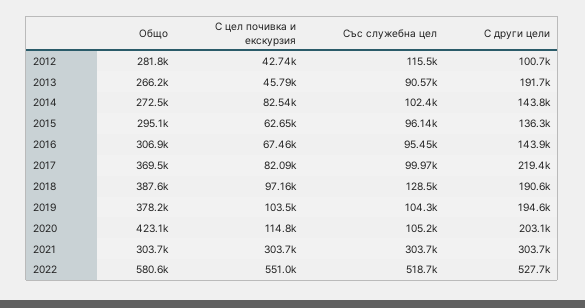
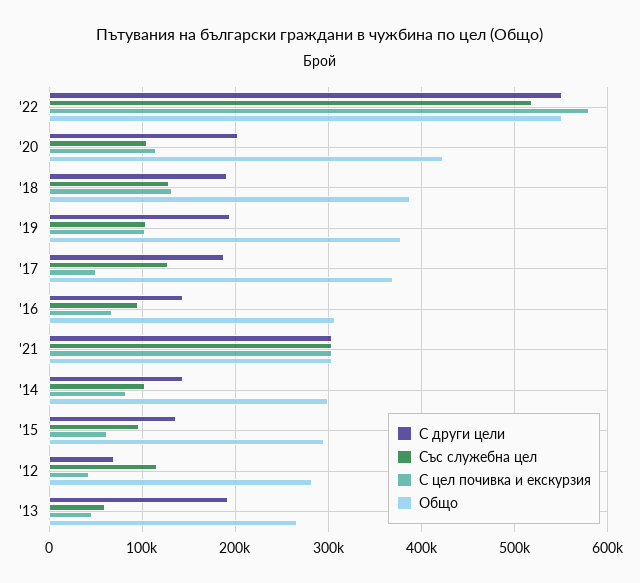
С други цели, 2012: 100700 -> 70000
Със служебна цел, 2013: 90570 -> 60000
Общо, 2014: 272500 -> 300000
С цел почивка и екскурзия, 2017: 82090 -> 50000
Със служебна цел, 2017: 99970 -> 130000
С други цели, 2017: 219400 -> 190000
С цел почивка и екскурзия, 2018: 97160 -> 130000
Общо, 2022: 580600 -> 550000
С цел почивка и екскурзия, 2022: 551000 -> 580000
С други цели, 2022: 527700 -> 550000

